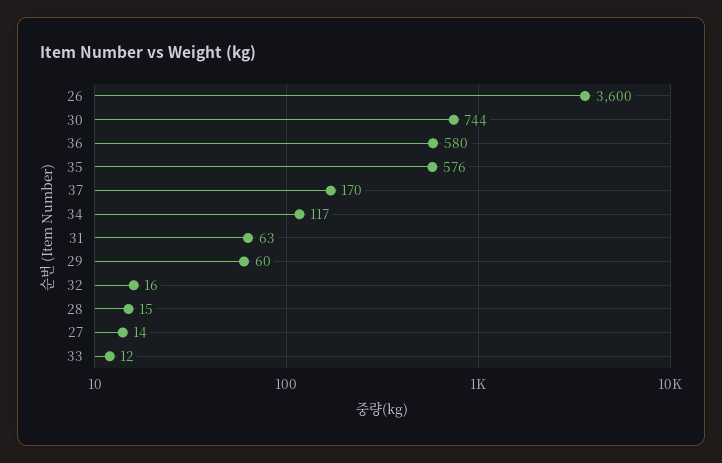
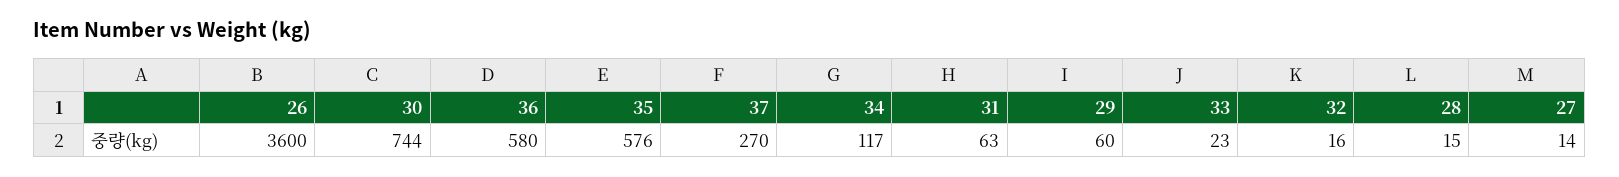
37: 170 -> 270
33: 12 -> 23

